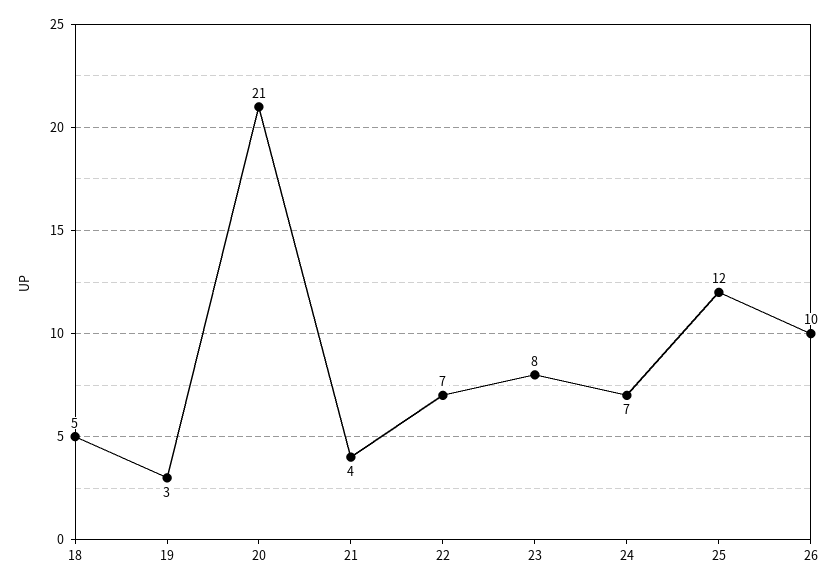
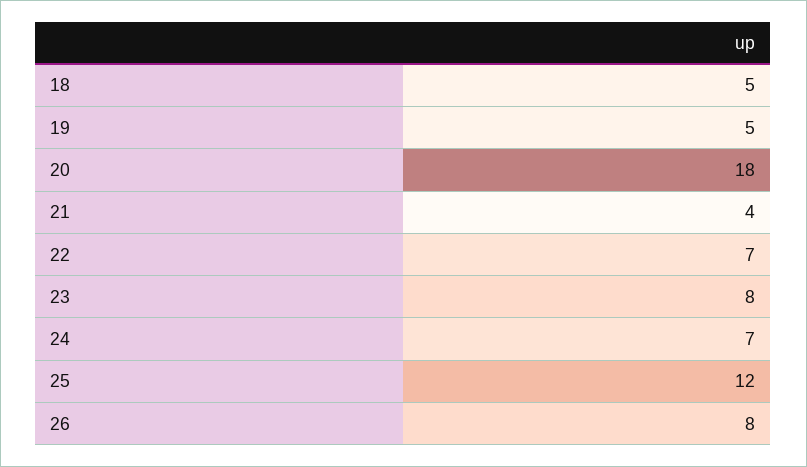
19: 3 -> 5
20: 21 -> 18
26: 10 -> 8

